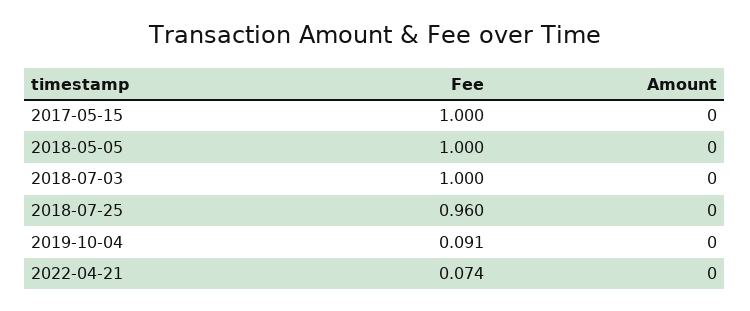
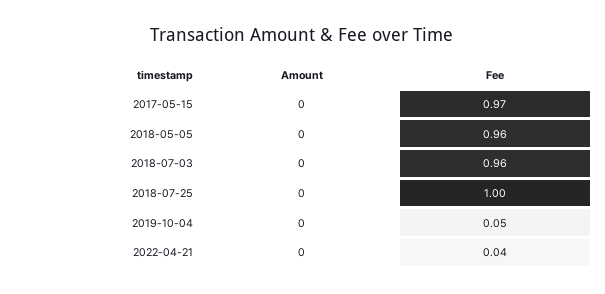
Fee, 2017-05-15: 1 -> 0.97
Fee, 2018-05-05: 1 -> 0.96
Fee, 2018-07-03: 1 -> 0.96
Fee, 2018-07-25: 0.96 -> 1
Fee, 2019-10-04: 0.091 -> 0.05
Fee, 2022-04-21: 0.074 -> 0.04

